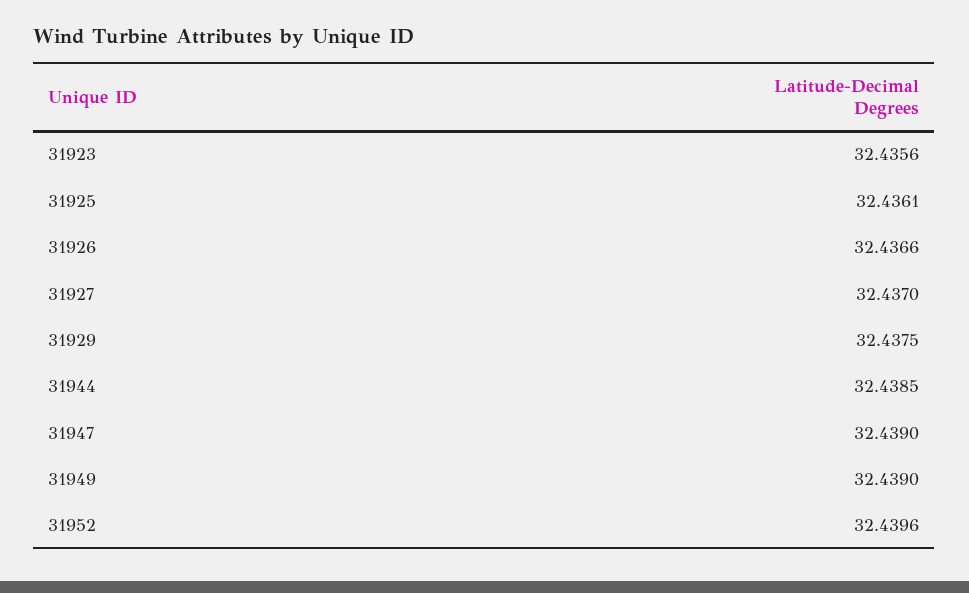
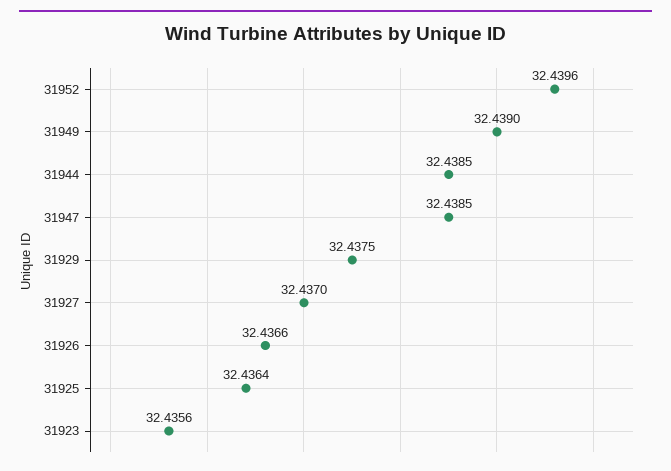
31925: 32.4361 -> 32.4364
31947: 32.439 -> 32.4385

